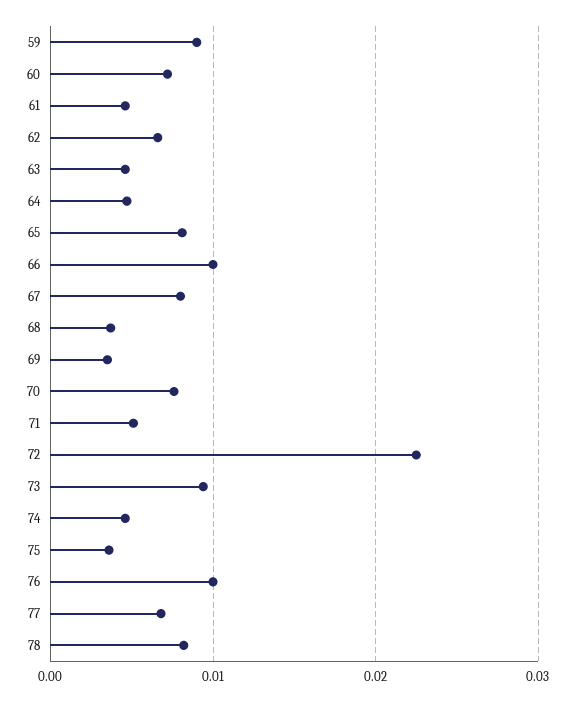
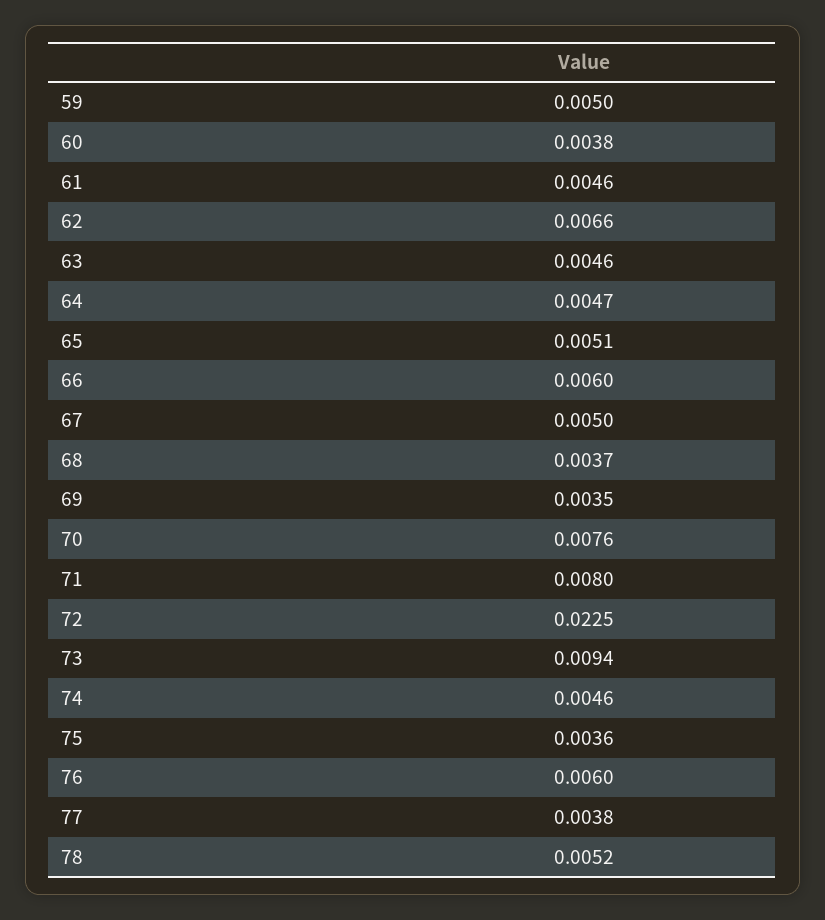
59: 0.009 -> 0.005
60: 0.007 -> 0.0038
65: 0.008 -> 0.0051
66: 0.01 -> 0.006
67: 0.008 -> 0.005
71: 0.005 -> 0.008
76: 0.01 -> 0.006
77: 0.007 -> 0.0038
78: 0.008 -> 0.0052

